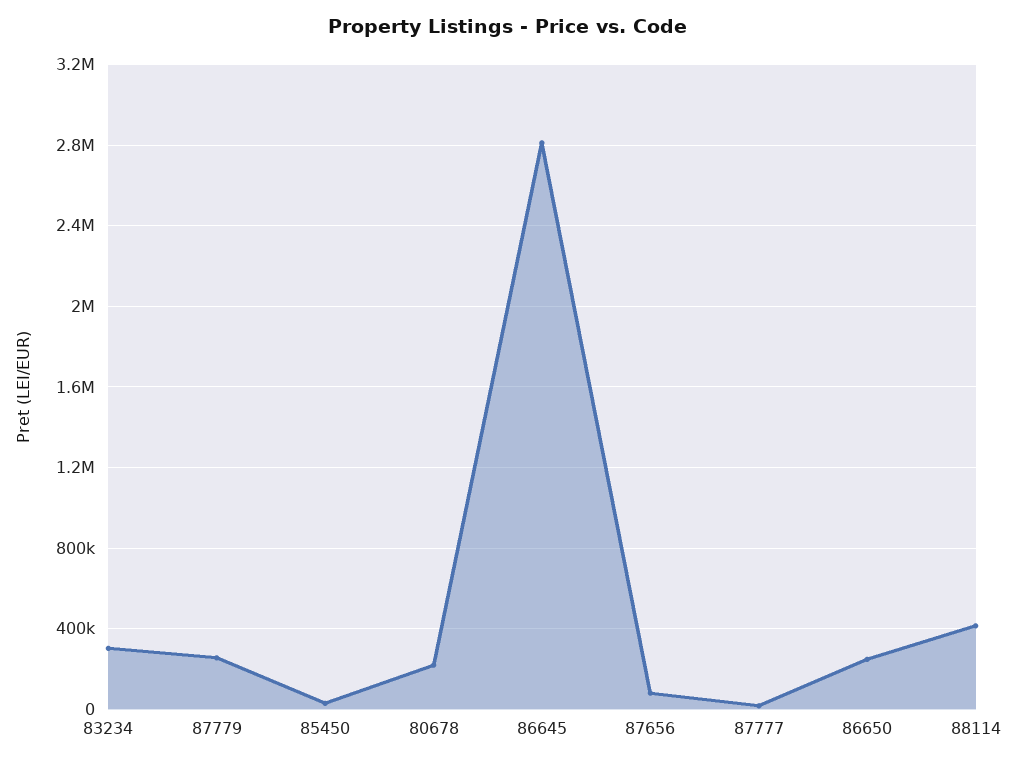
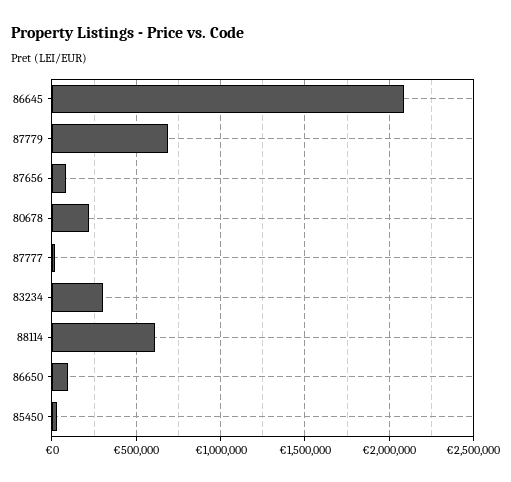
87779: 250000 -> 700000
86645: 2800000 -> 2100000
86650: 250000 -> 100000
88114: 400000 -> 600000

